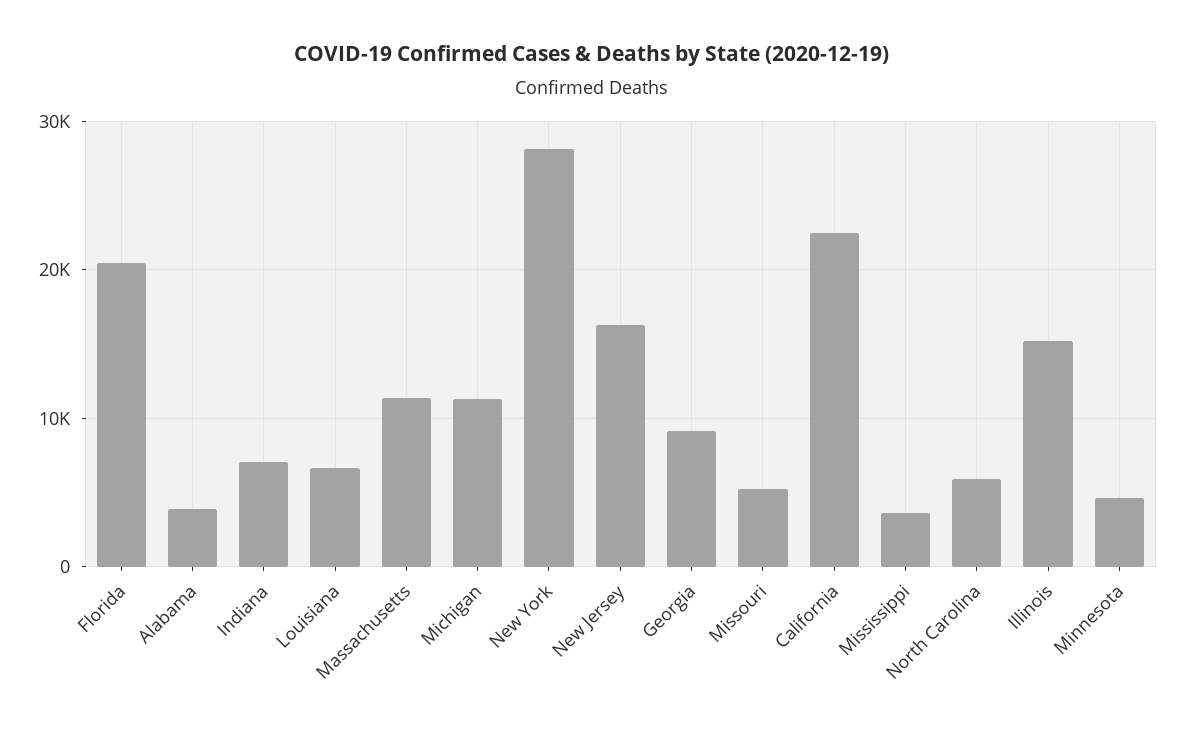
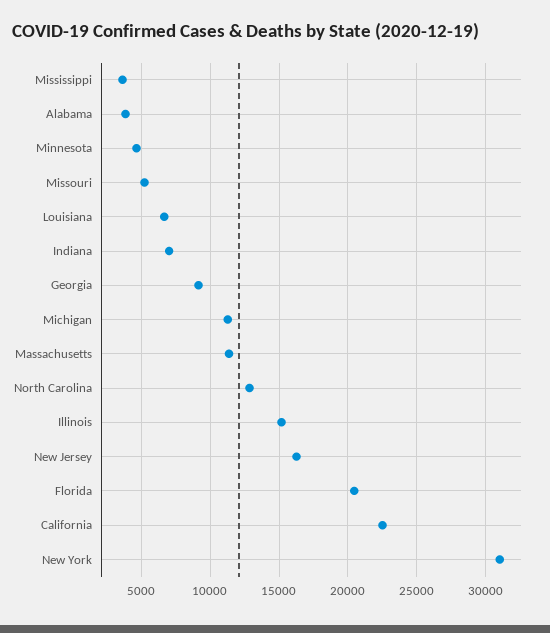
New York: 28000 -> 31000
North Carolina: 6000 -> 13000

